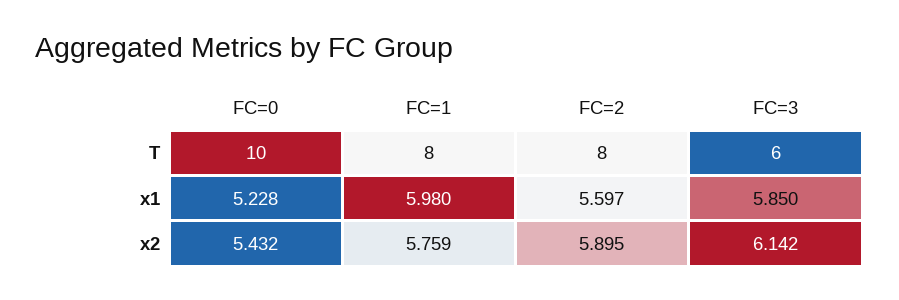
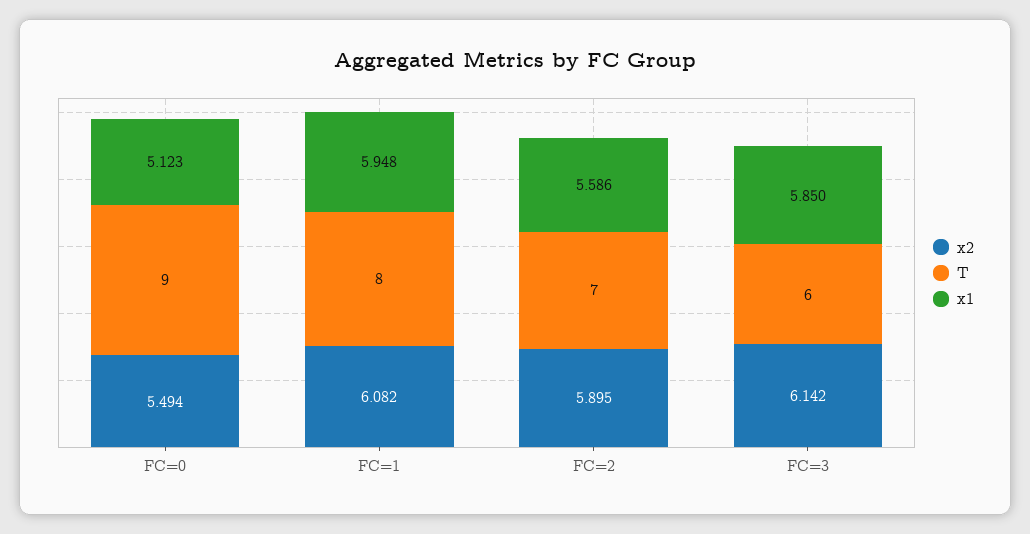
T, FC=0: 10 -> 9
T, FC=2: 8 -> 7
x1, FC=0: 5.228 -> 5.123
x1, FC=1: 5.98 -> 5.948
x1, FC=2: 5.597 -> 5.586
x2, FC=0: 5.432 -> 5.494
x2, FC=1: 5.759 -> 6.082

